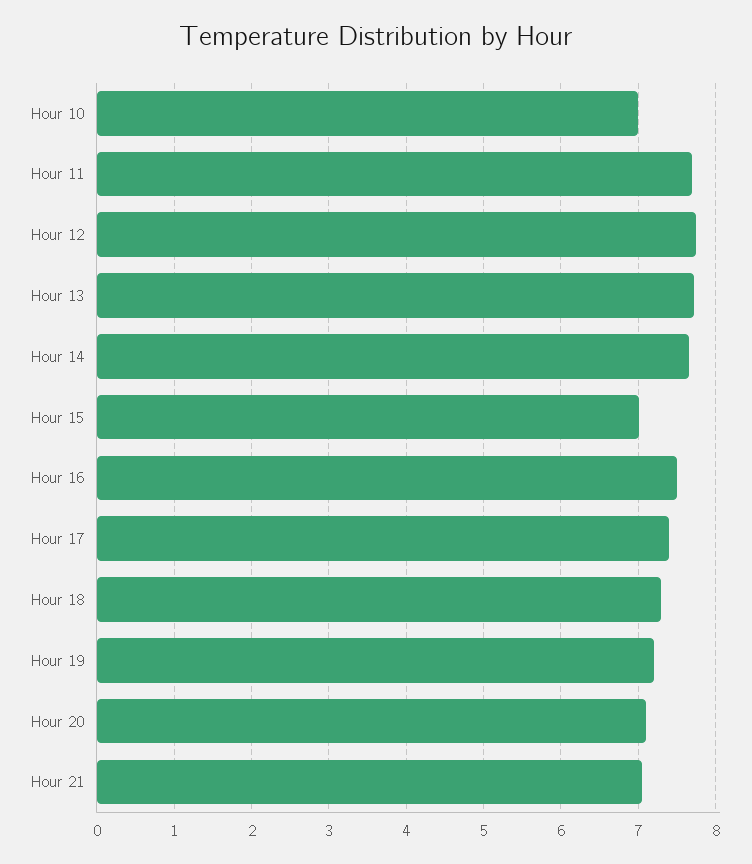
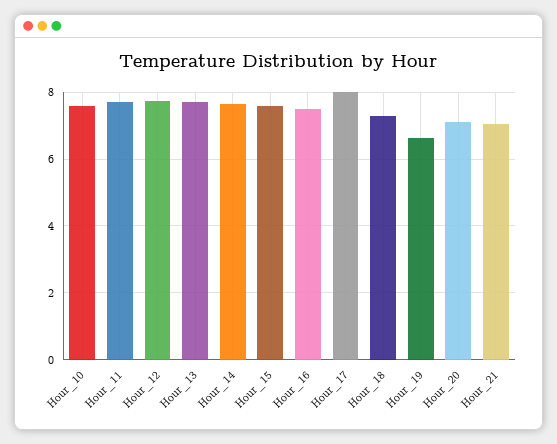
Hour 10: 7 -> 7.6
Hour 15: 7 -> 7.6
Hour 17: 7.4 -> 8
Hour 19: 7.2 -> 6.6

